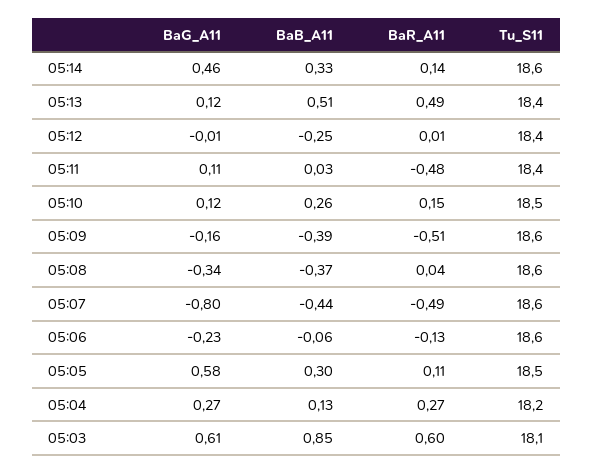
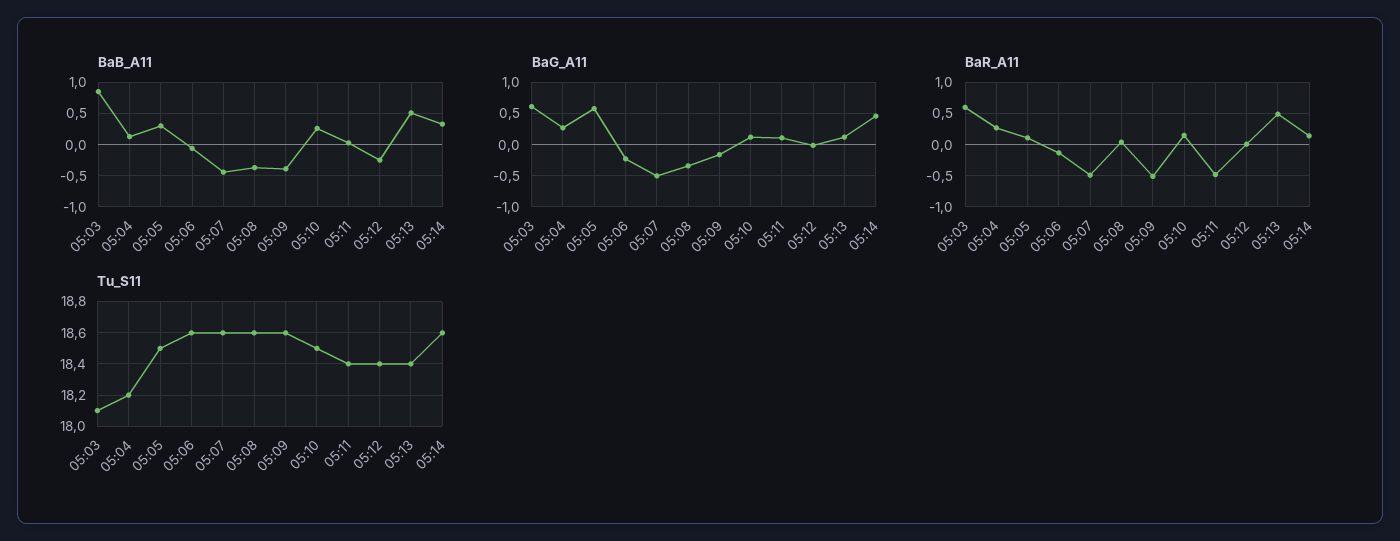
BaG_A11, 05:07: -0.8 -> -0.5

